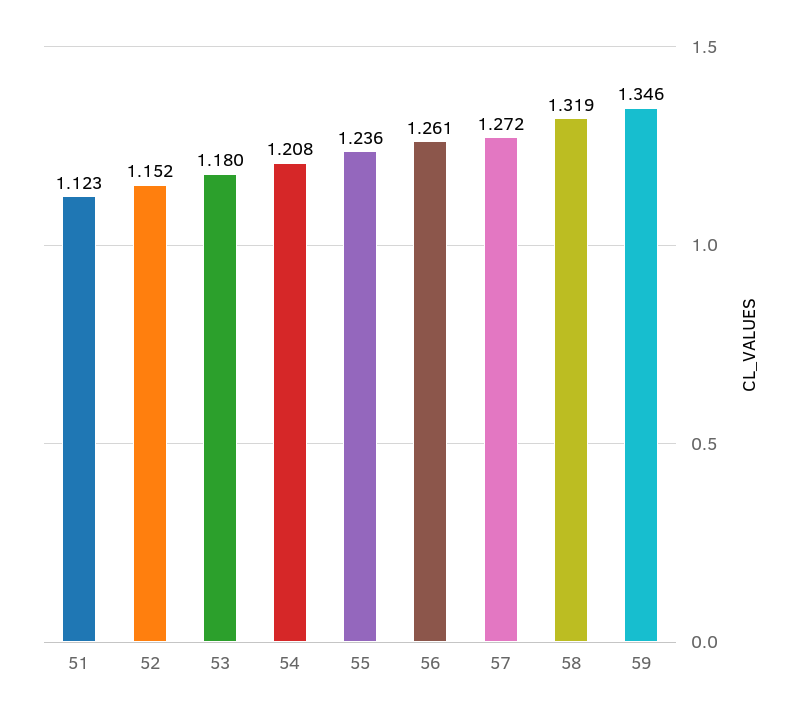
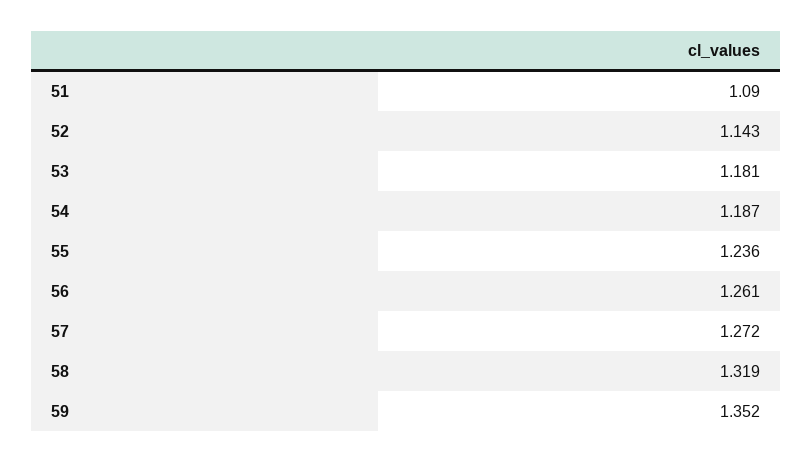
51: 1.123 -> 1.09
52: 1.152 -> 1.143
53: 1.18 -> 1.181
54: 1.208 -> 1.187
59: 1.346 -> 1.352

